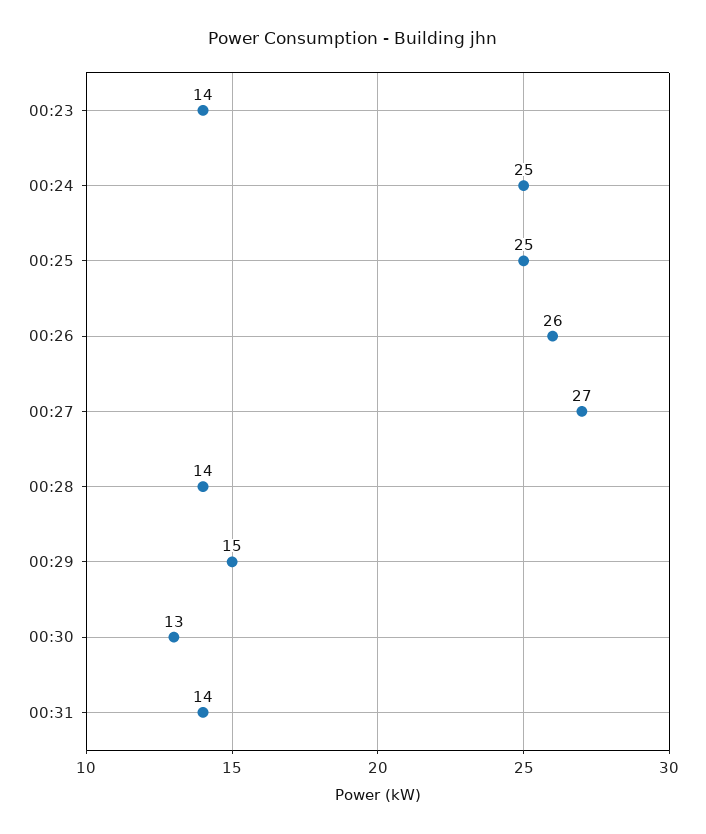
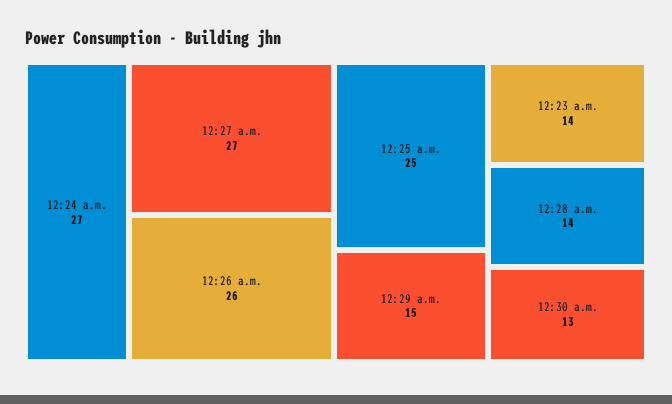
00:24: 25 -> 27
00:31: 14 -> none

